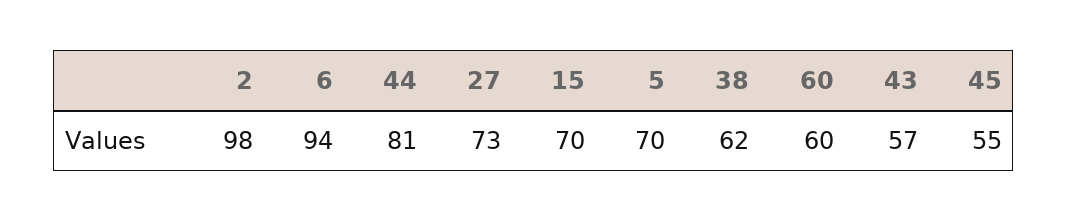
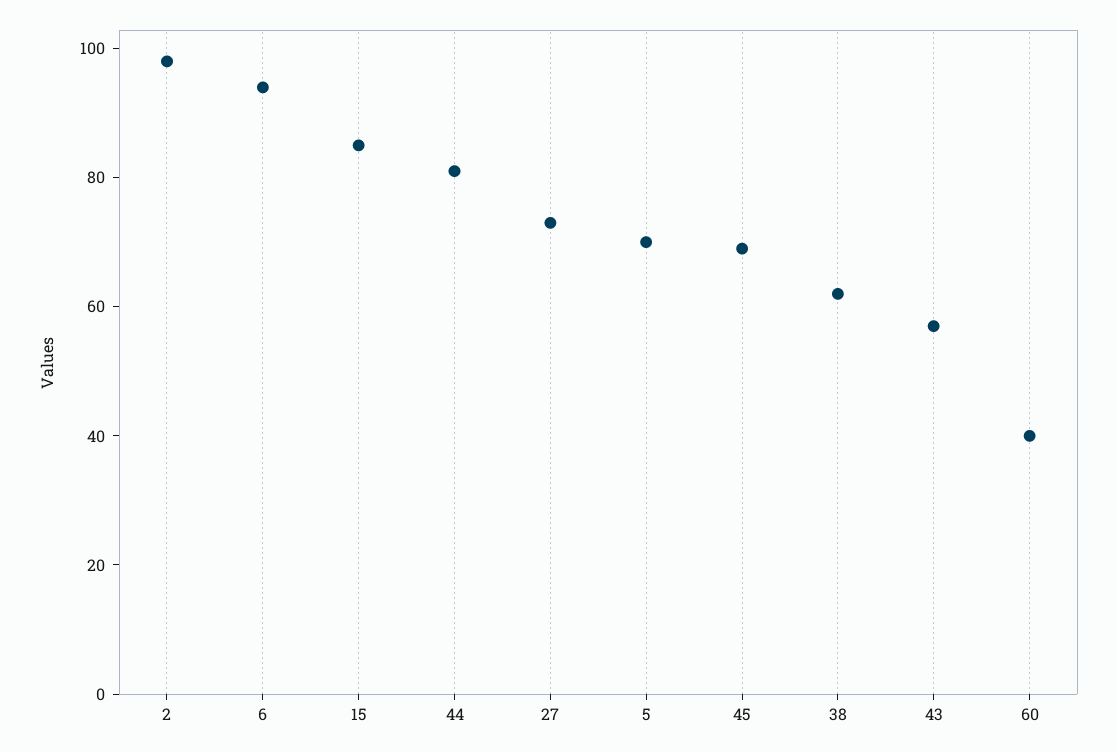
15: 70 -> 85
60: 60 -> 40
45: 55 -> 70

